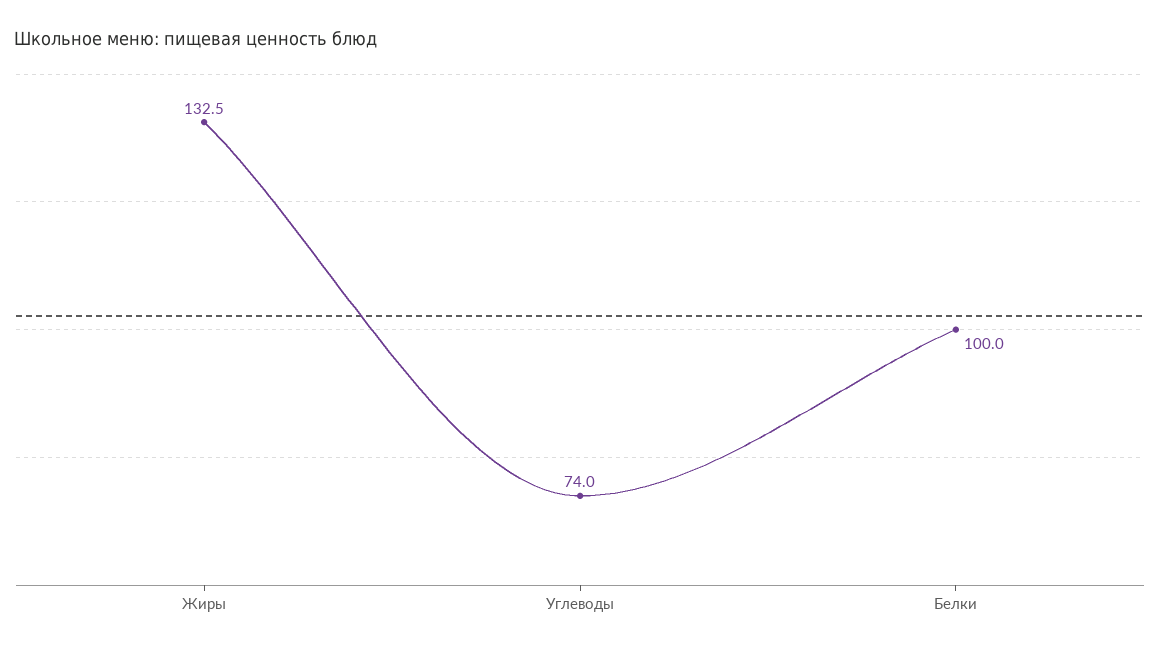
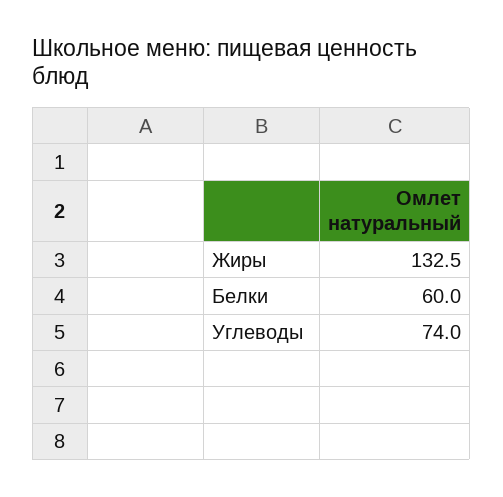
Белки: 100 -> 60

